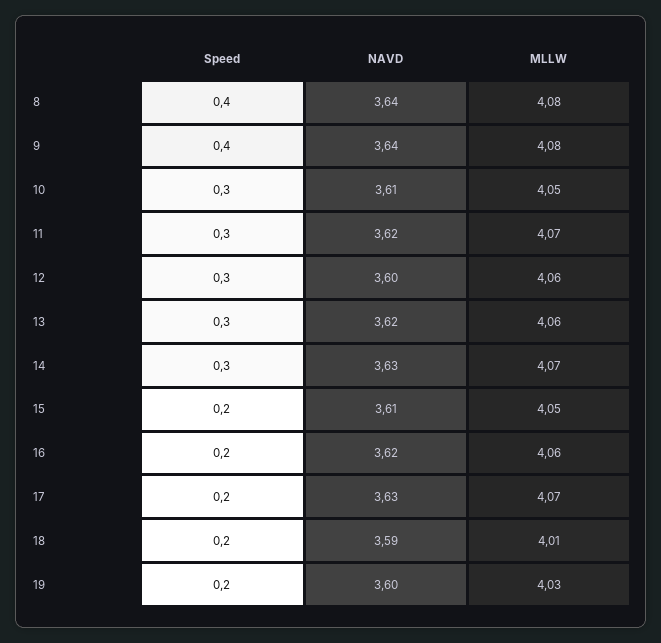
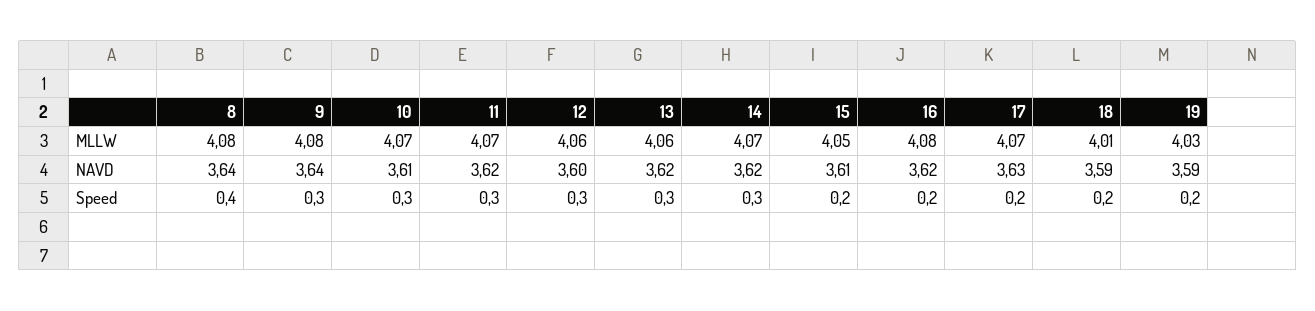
Speed, 9: 0.4 -> 0.3
MLLW, 10: 4.05 -> 4.07
NAVD, 14: 3.63 -> 3.62
MLLW, 16: 4.06 -> 4.08
NAVD, 19: 3.6 -> 3.59

